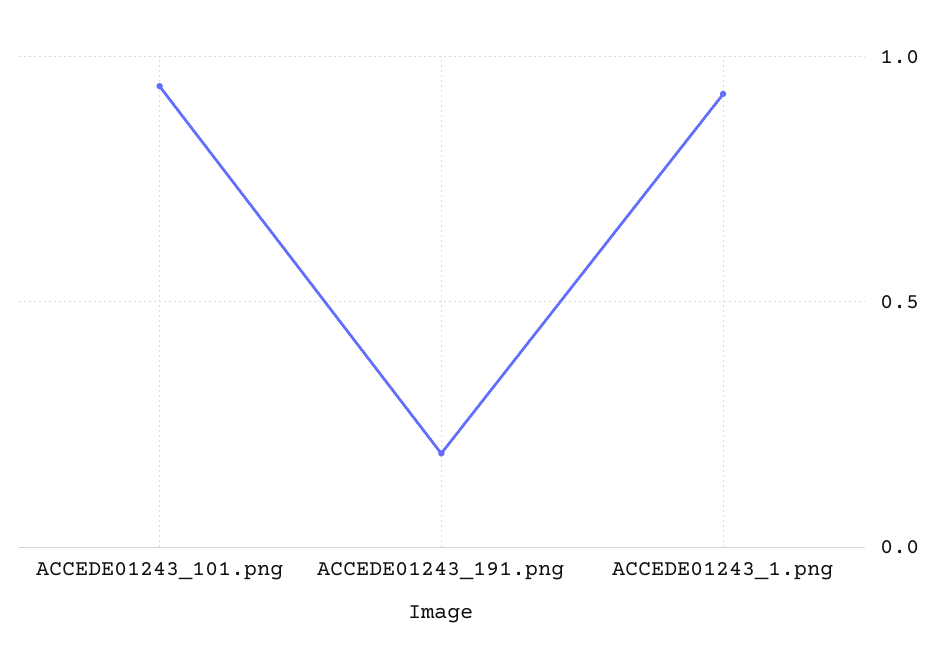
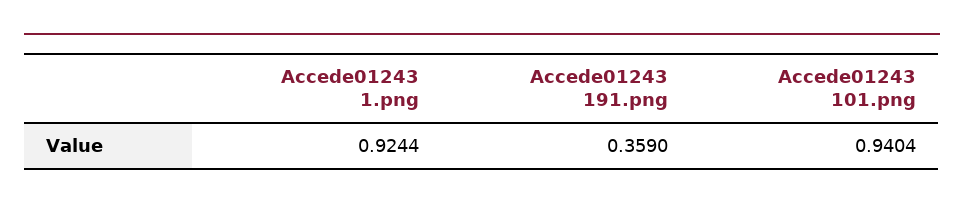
ACCEDE01243_191.png: 0.2 -> 0.359

